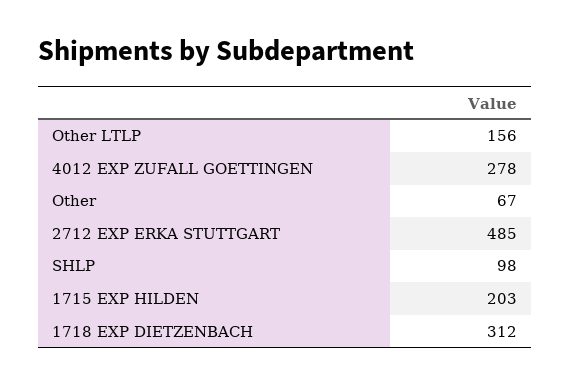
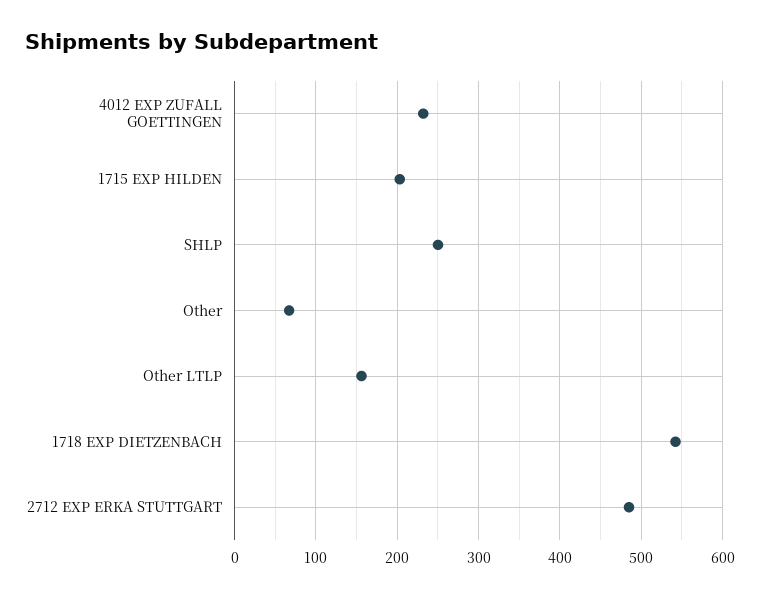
4012 EXP ZUFALL GOETTINGEN: 278 -> 230
SHLP: 98 -> 250
1718 EXP DIETZENBACH: 312 -> 540

